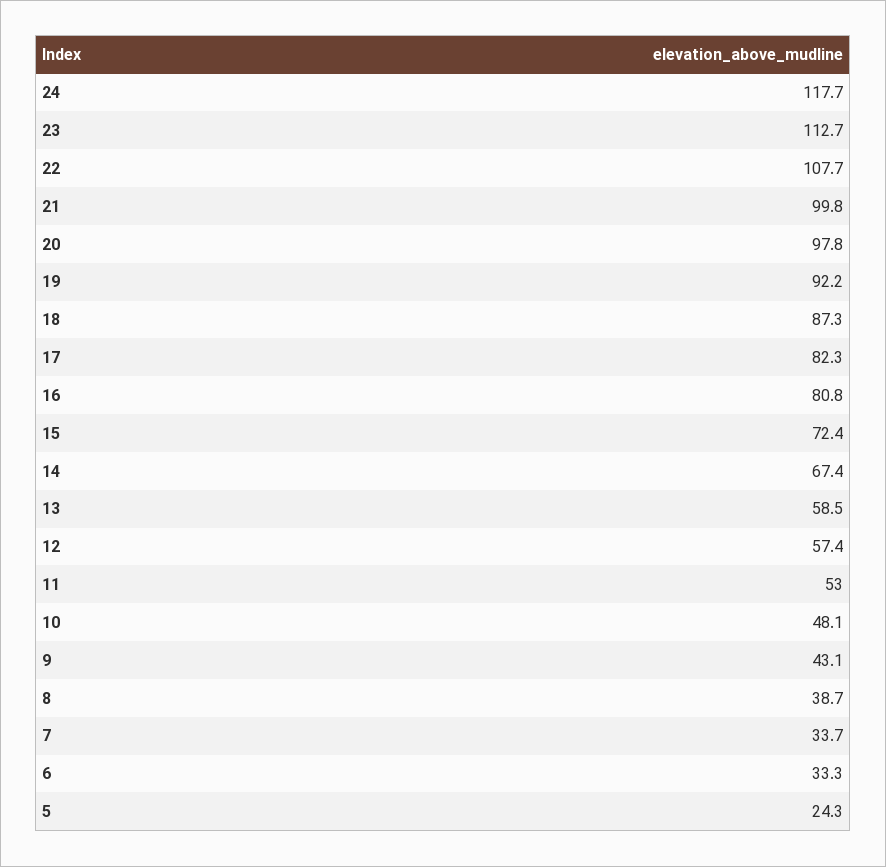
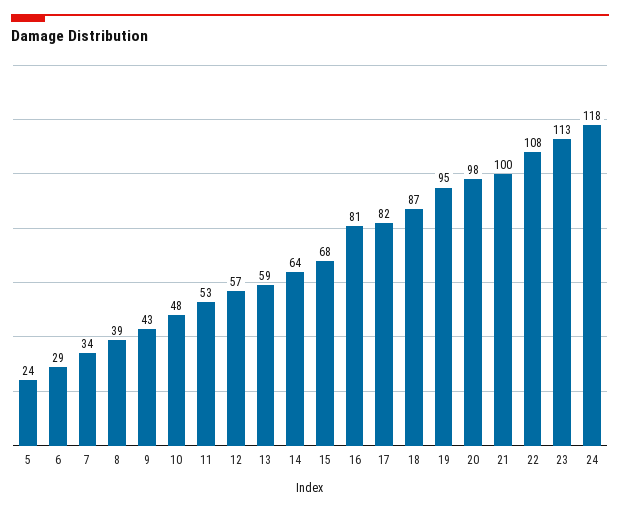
19: 92.2 -> 95
15: 72.4 -> 68
14: 67.4 -> 64
6: 33.3 -> 29

